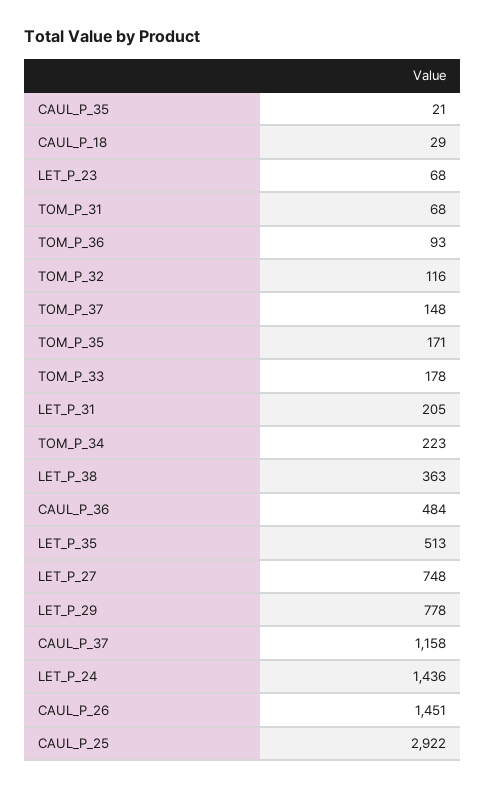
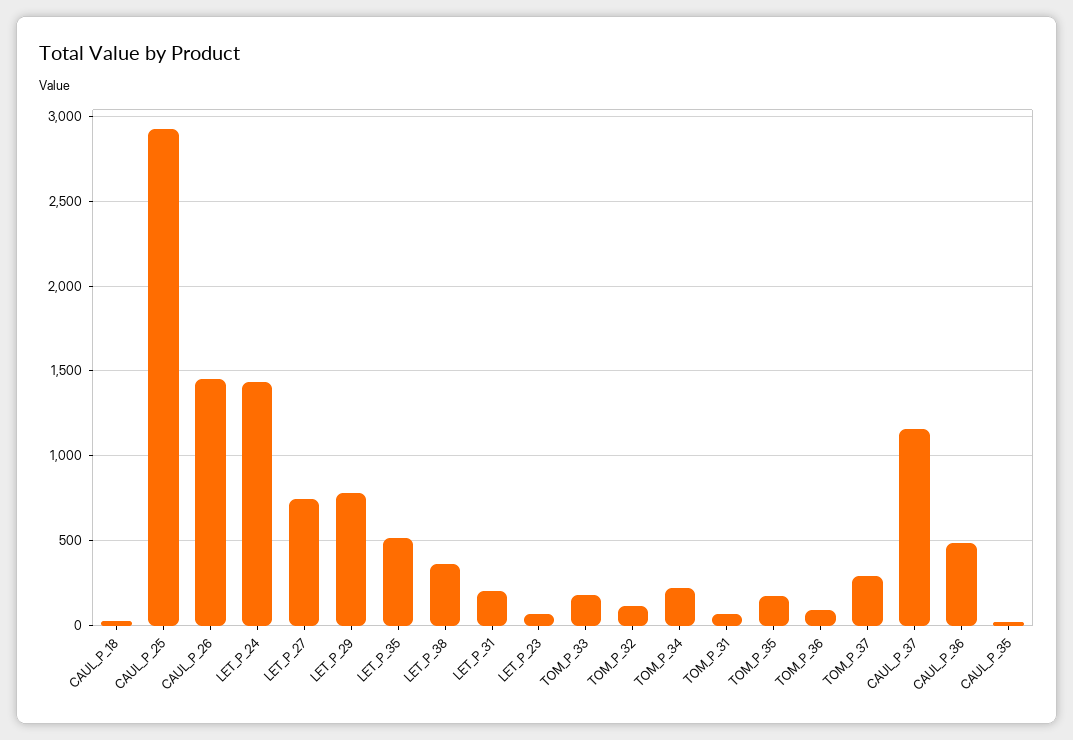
TOM_P_37: 148 -> 300

